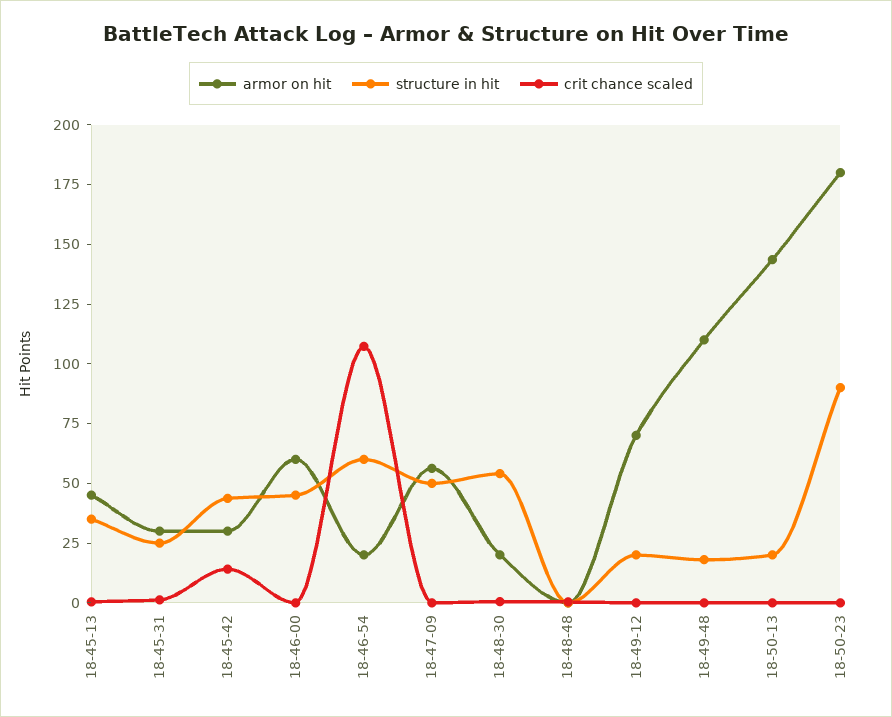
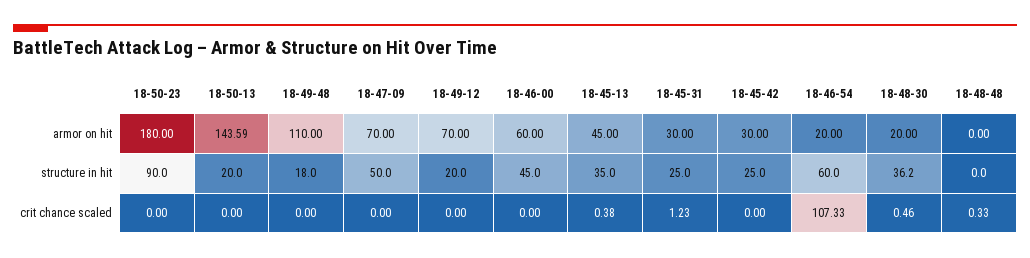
structure in hit, 18-45-42: 45 -> 25
crit chance scaled, 18-45-42: 15 -> 0
armor on hit, 18-47-09: 55 -> 70
structure in hit, 18-48-30: 55 -> 36.2

